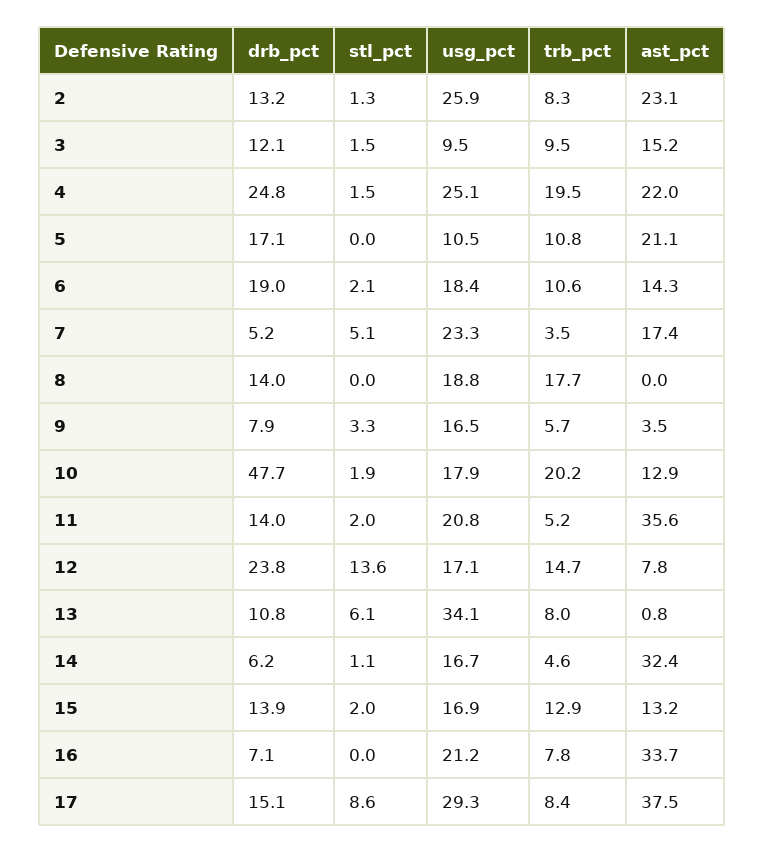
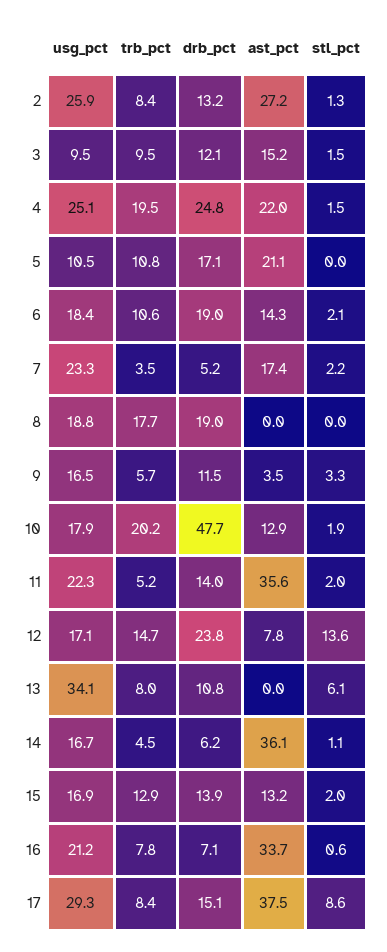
trb_pct, 2: 8.3 -> 8.4
ast_pct, 2: 23.1 -> 27.2
stl_pct, 7: 5.1 -> 2.2
drb_pct, 8: 14 -> 19
drb_pct, 9: 7.9 -> 11.5
usg_pct, 11: 20.8 -> 22.3
ast_pct, 13: 0.8 -> 0
trb_pct, 14: 4.6 -> 4.5
ast_pct, 14: 32.4 -> 36.1
stl_pct, 16: 0 -> 0.6

